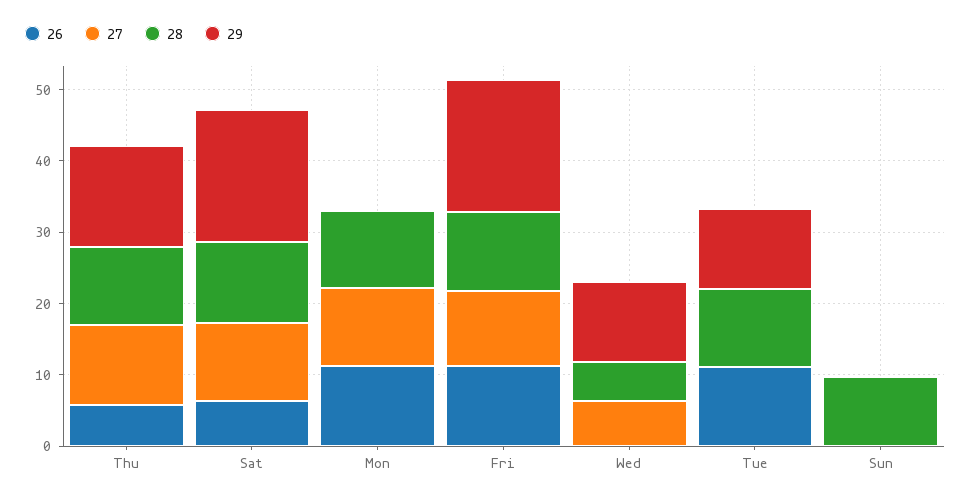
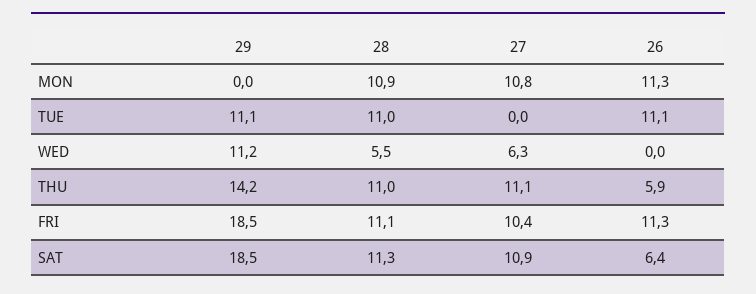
26, Sun: 0 -> none
27, Sun: 0 -> none
28, Sun: 10 -> none
29, Sun: 0 -> none

